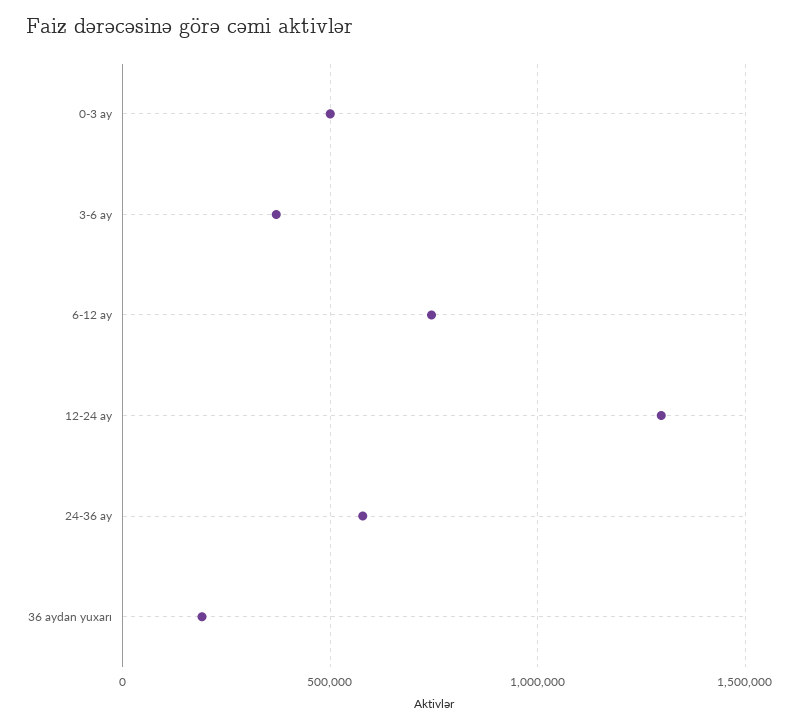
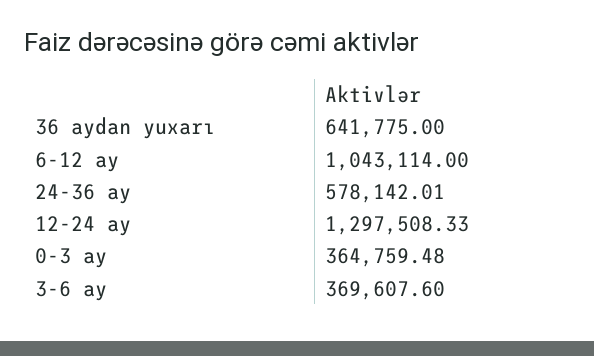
0-3 ay: 500000 -> 364759.48
6-12 ay: 750000 -> 1043114
36 aydan yuxarı: 200000 -> 641775

